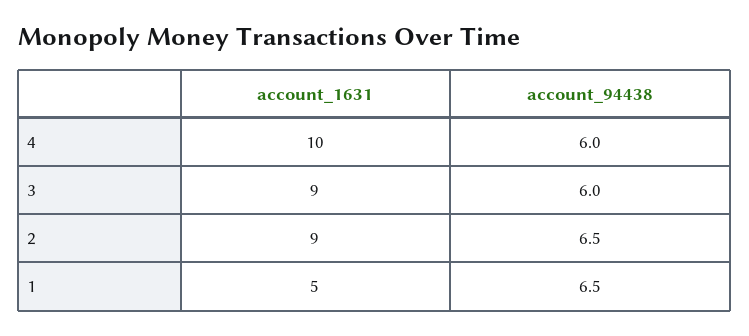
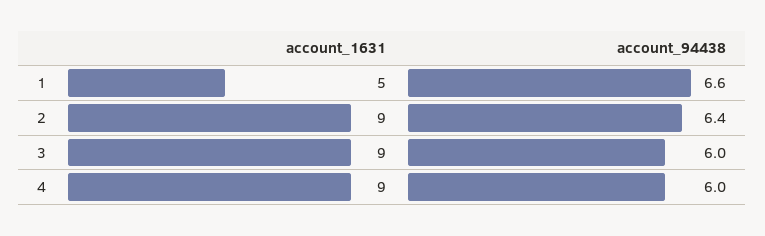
account_1631, 4: 10 -> 9
account_94438, 2: 6.5 -> 6.4
account_94438, 1: 6.5 -> 6.6

